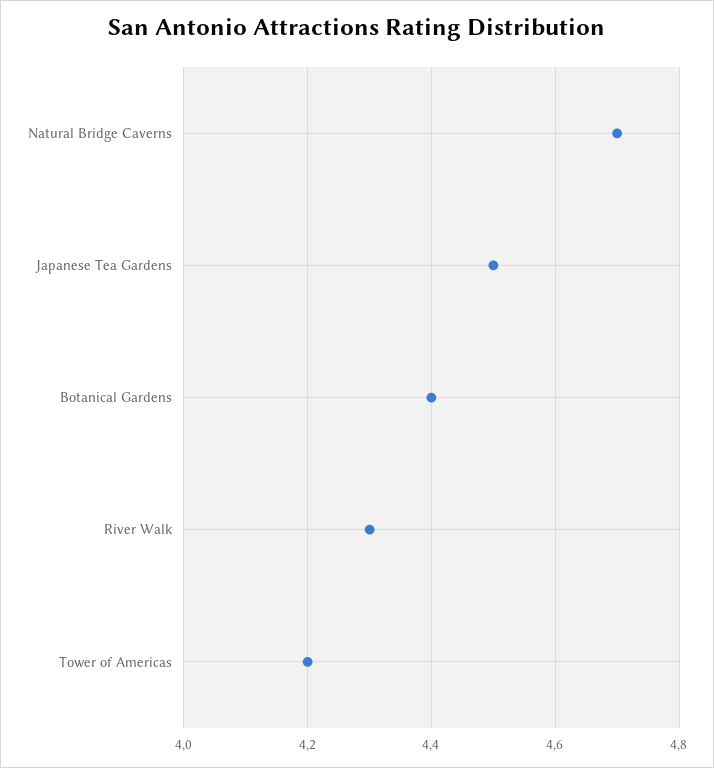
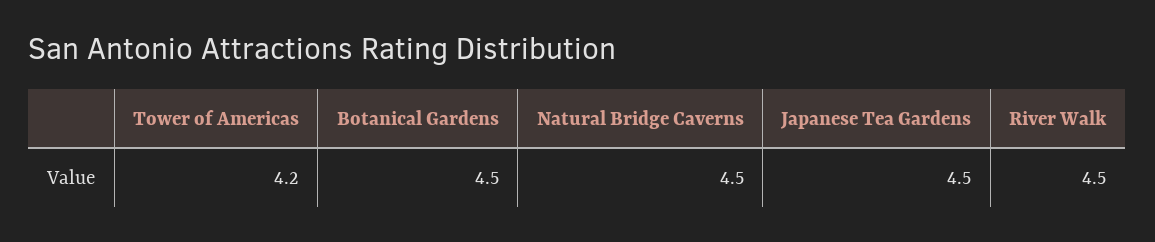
Natural Bridge Caverns: 4.7 -> 4.5
Botanical Gardens: 4.4 -> 4.5
River Walk: 4.3 -> 4.5

